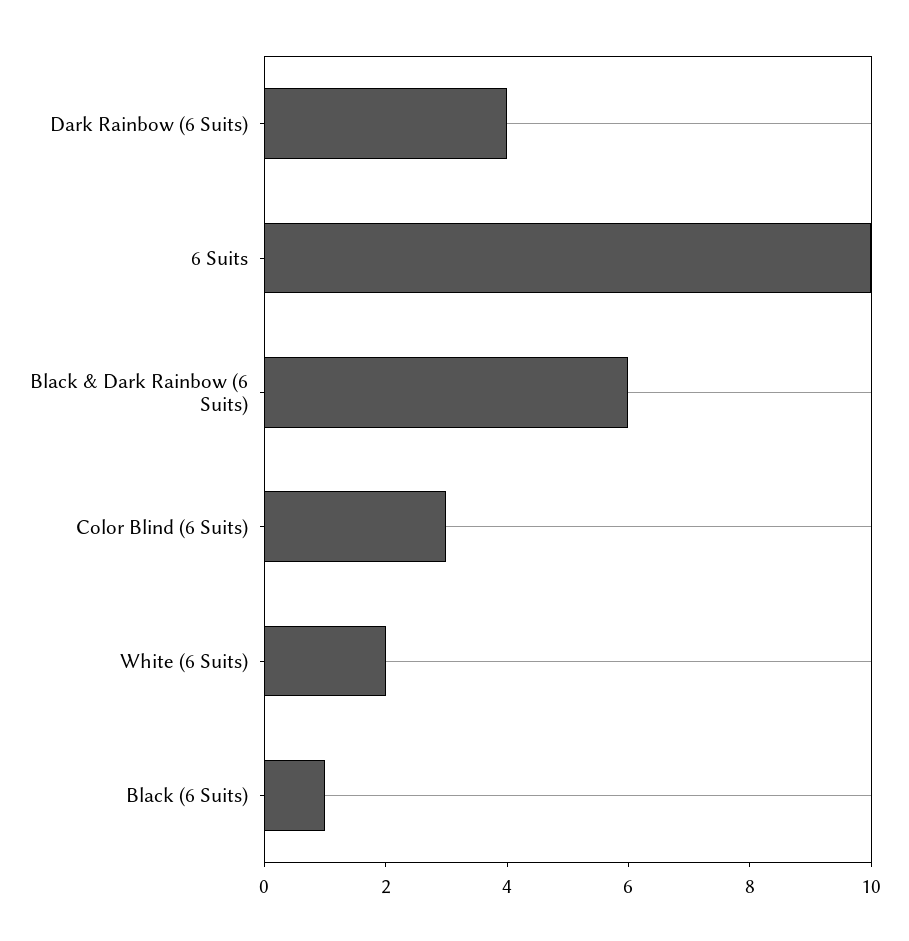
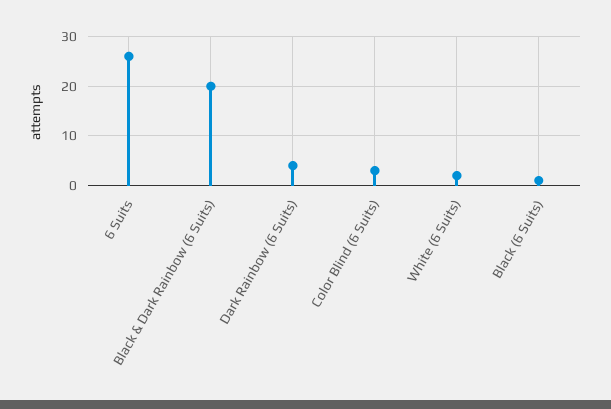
6 Suits: 10 -> 25
Black & Dark Rainbow (6 Suits): 6 -> 20

